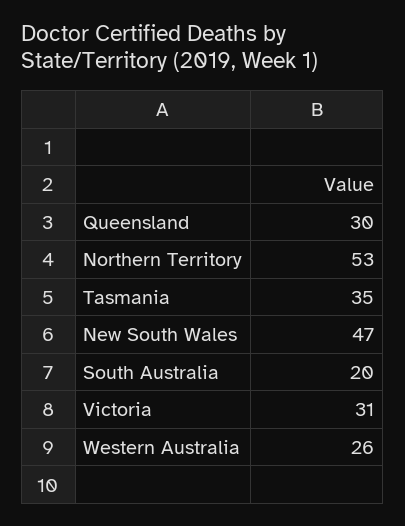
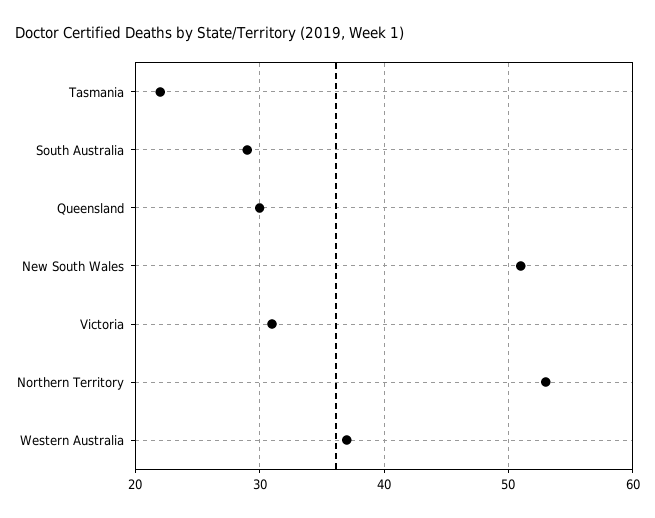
Tasmania: 35 -> 22
New South Wales: 47 -> 51
South Australia: 20 -> 29
Western Australia: 26 -> 37

